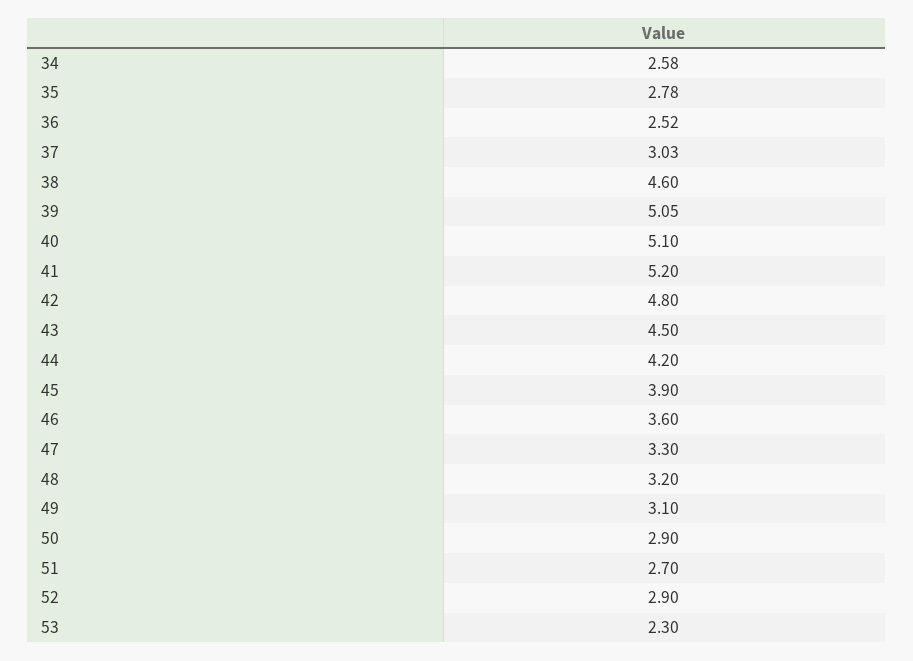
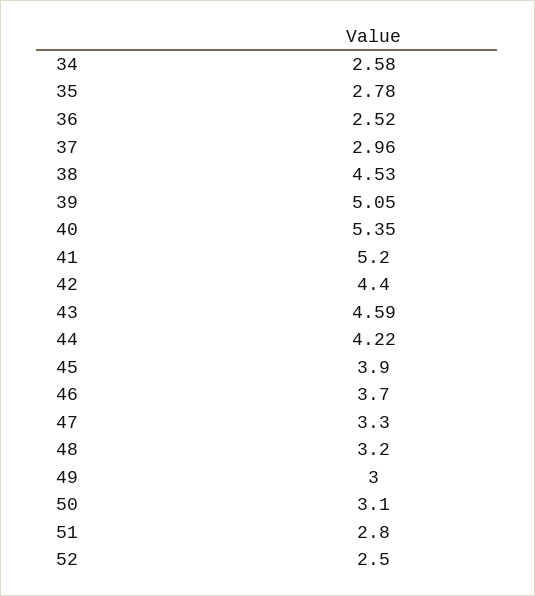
37: 3.03 -> 2.96
38: 4.6 -> 4.53
40: 5.1 -> 5.35
42: 4.8 -> 4.4
43: 4.5 -> 4.59
44: 4.2 -> 4.22
46: 3.6 -> 3.7
49: 3.1 -> 3
50: 2.9 -> 3.1
51: 2.7 -> 2.8
52: 2.9 -> 2.5
53: 2.3 -> none

